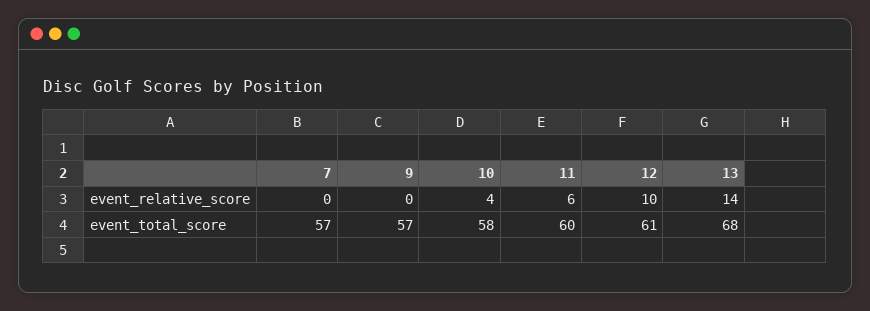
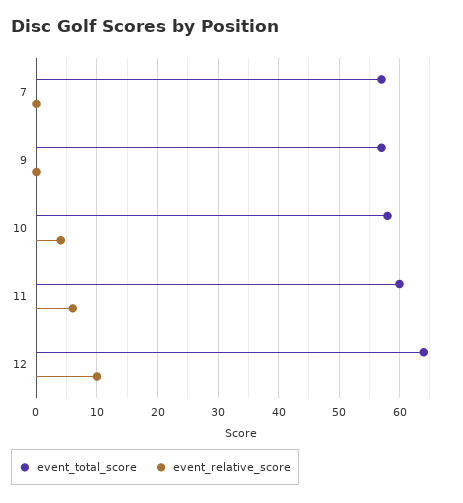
event_relative_score, 13: 14 -> none
event_total_score, 12: 61 -> 64
event_total_score, 13: 68 -> none

